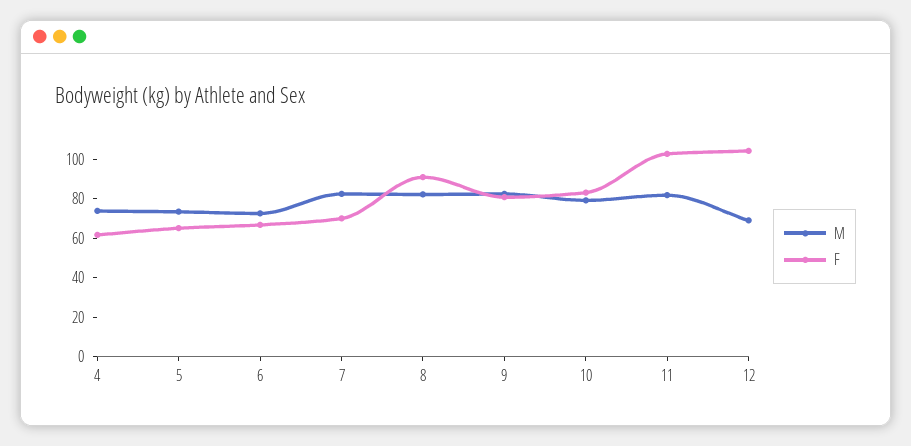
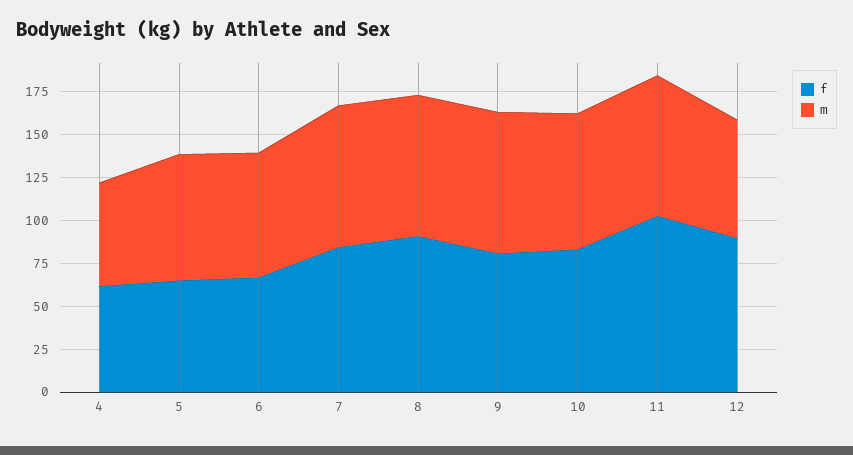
M, 4: 75 -> 60
F, 7: 70 -> 85
F, 12: 105 -> 90

